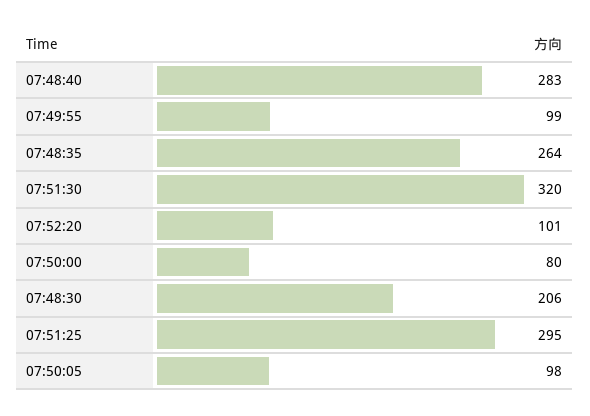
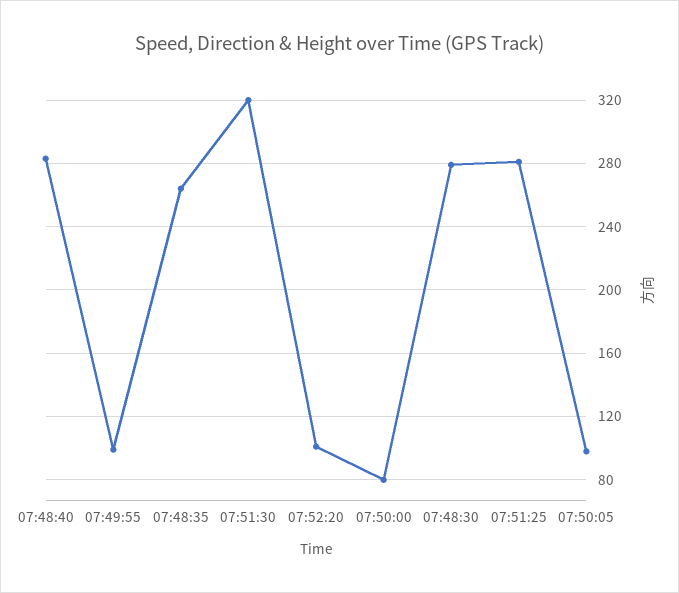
07:48:30: 206 -> 280
07:51:25: 295 -> 280

